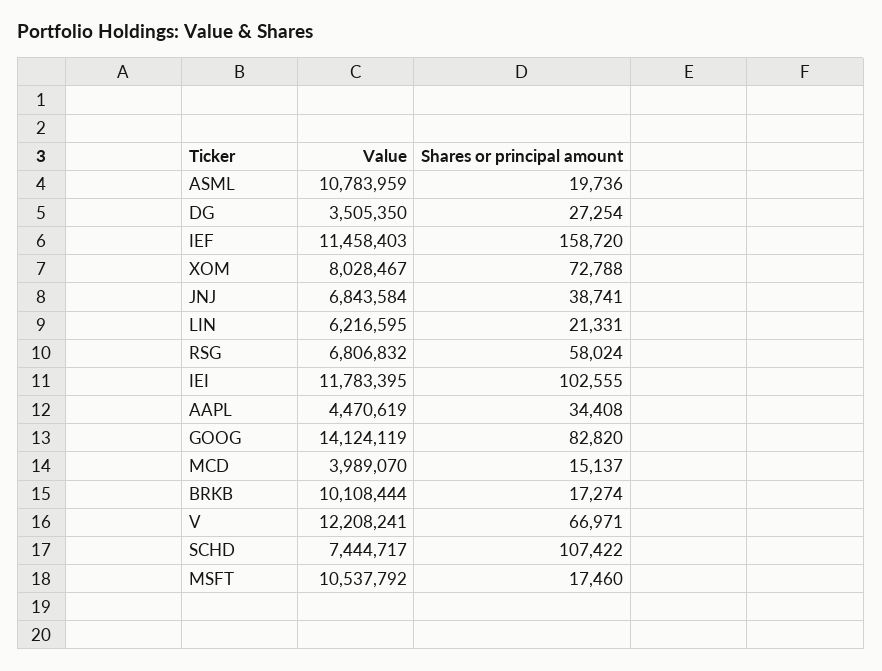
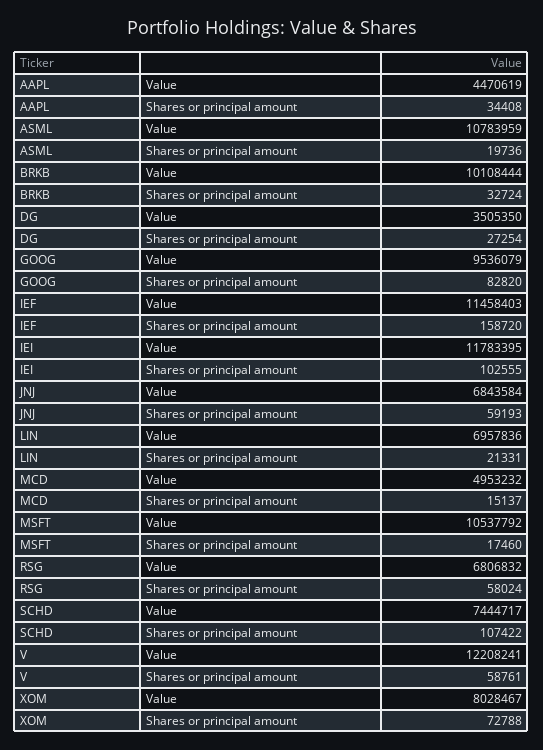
Shares or principal amount, JNJ: 38741 -> 59193
Value, LIN: 6216595 -> 6957836
Value, GOOG: 14124119 -> 9536079
Value, MCD: 3989070 -> 4953232
Shares or principal amount, BRKB: 17274 -> 32724
Shares or principal amount, V: 66971 -> 58761

